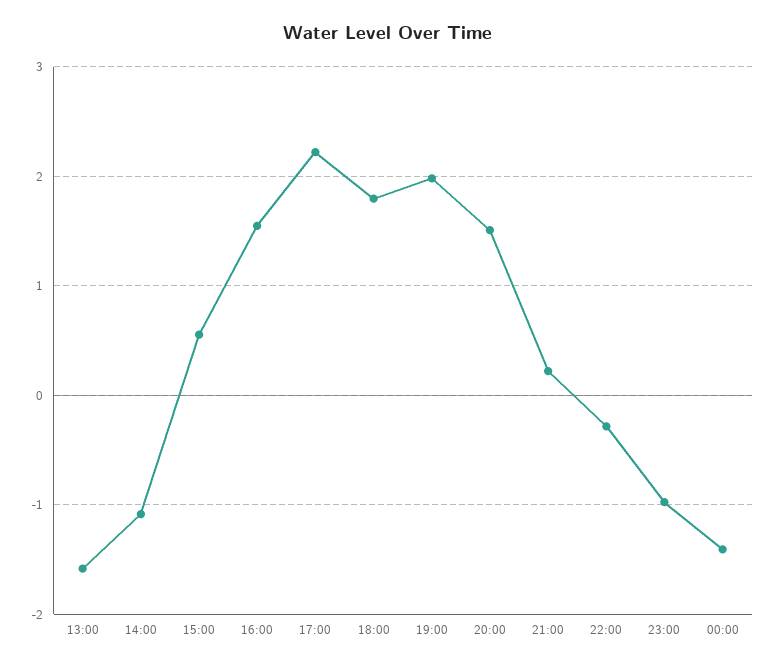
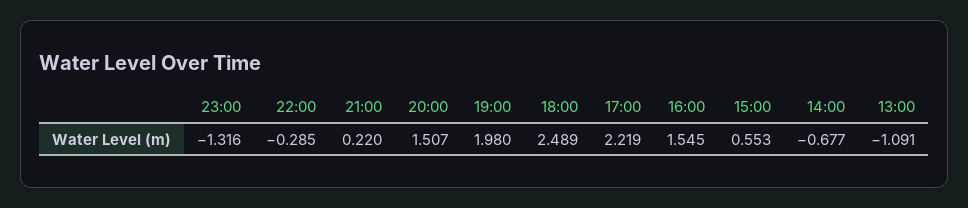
13:00: -1.6 -> -1.091
14:00: -1.1 -> -0.677
18:00: 1.8 -> 2.489
23:00: -1 -> -1.316
00:00: -1.4 -> none

